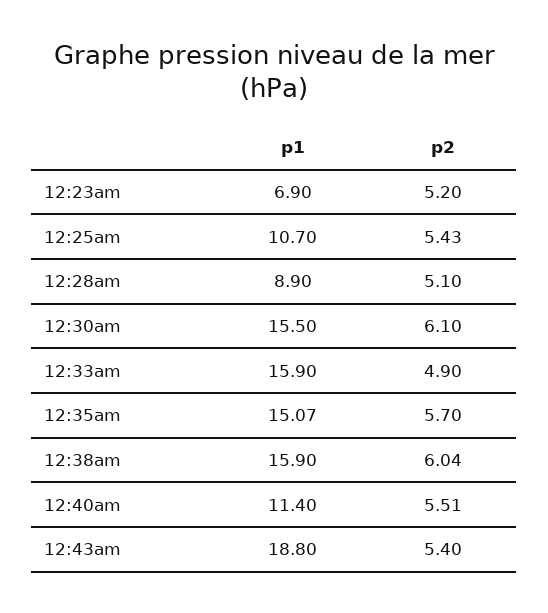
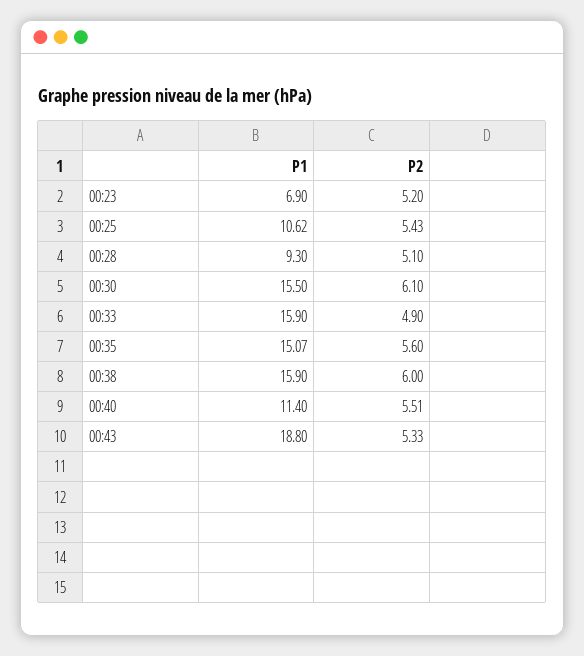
p1, 12:25am: 10.7 -> 10.62
p1, 12:28am: 8.9 -> 9.3
p2, 12:35am: 5.7 -> 5.6
p2, 12:38am: 6.04 -> 6
p2, 12:43am: 5.4 -> 5.33

